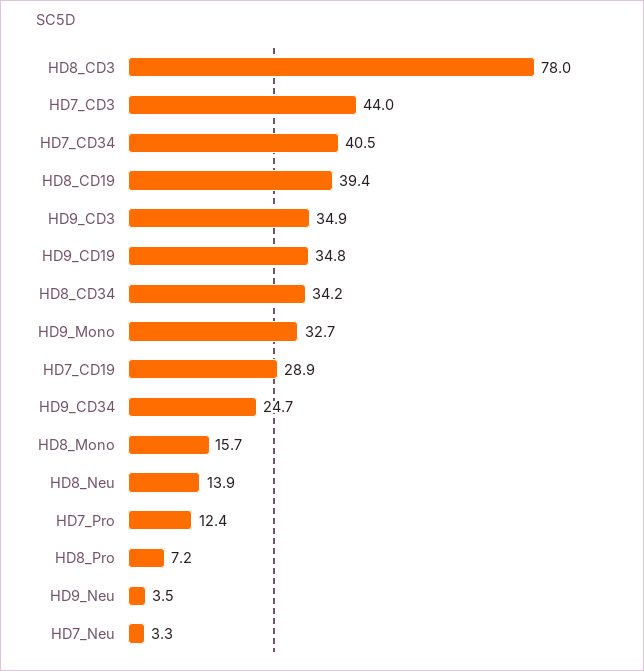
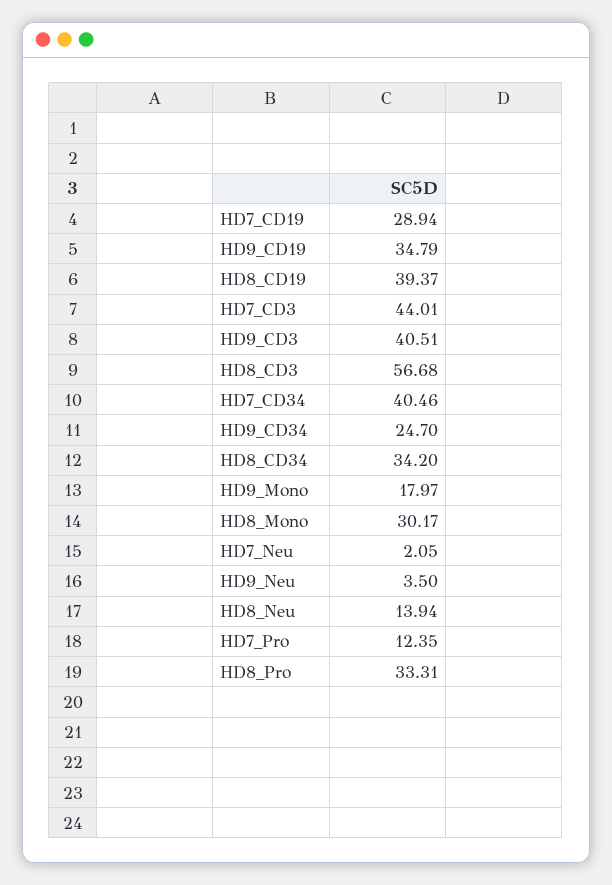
HD8_CD3: 78 -> 56.68
HD9_CD3: 34.9 -> 40.51
HD9_Mono: 32.7 -> 17.97
HD8_Mono: 15.7 -> 30.17
HD8_Pro: 7.2 -> 33.31
HD7_Neu: 3.3 -> 2.05

